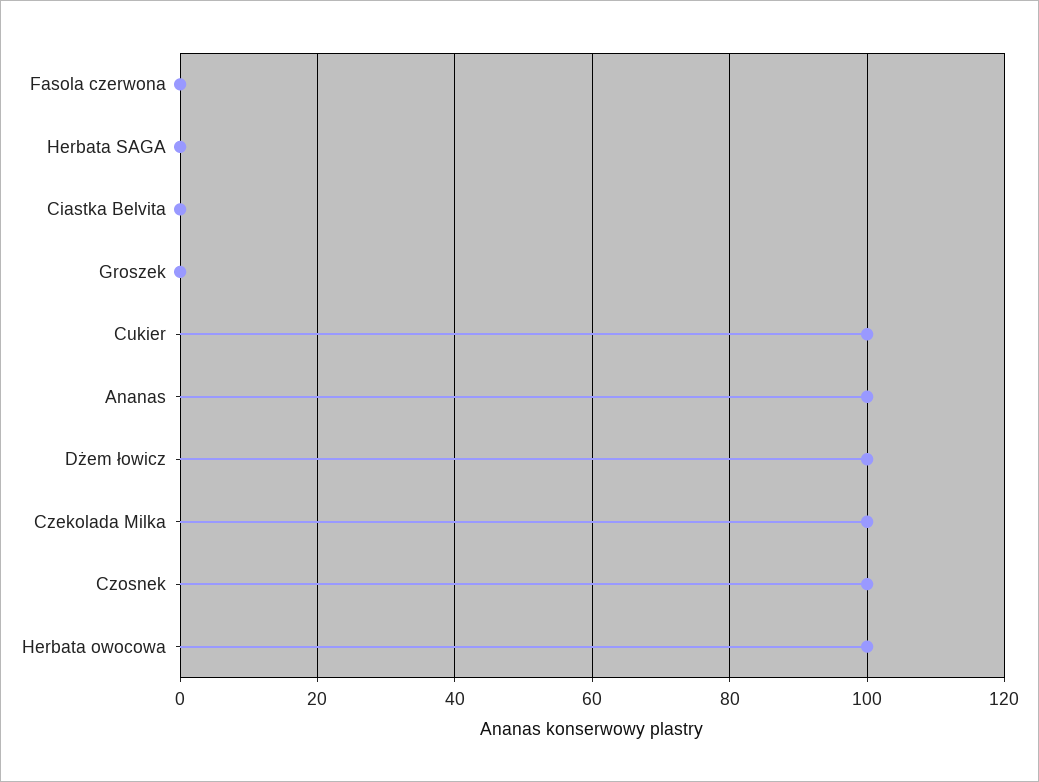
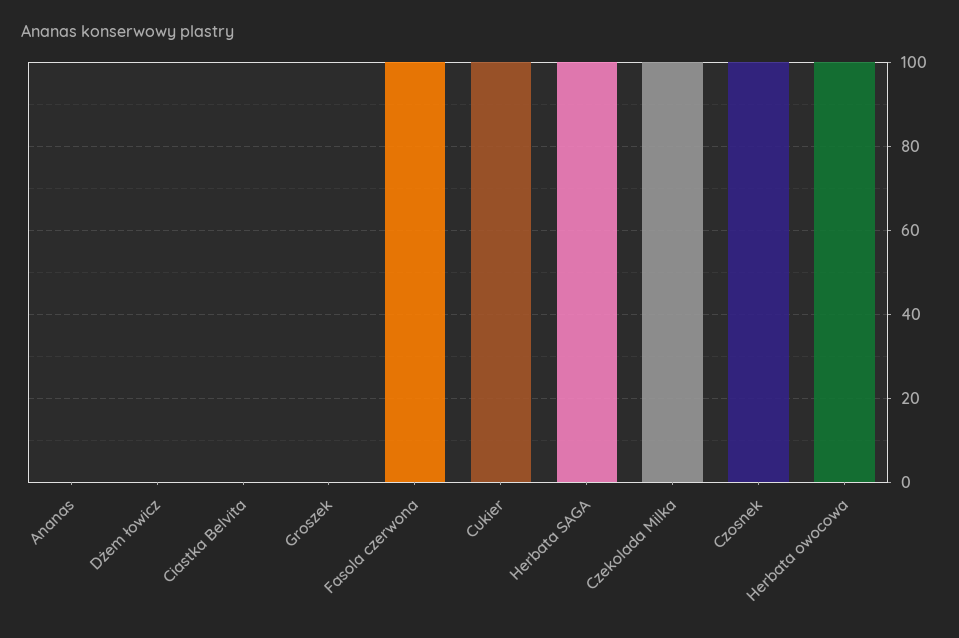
Fasola czerwona: 0 -> 100
Herbata SAGA: 0 -> 100
Ananas: 100 -> 0
Dżem łowicz: 100 -> 0

